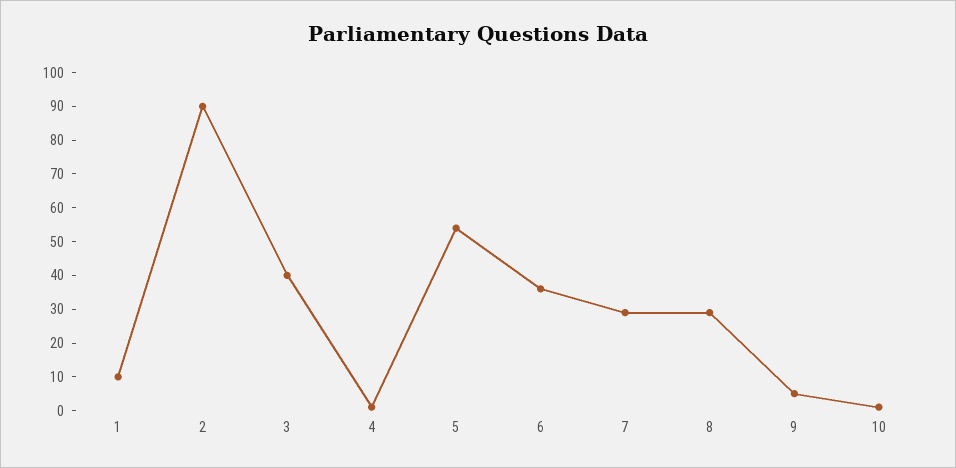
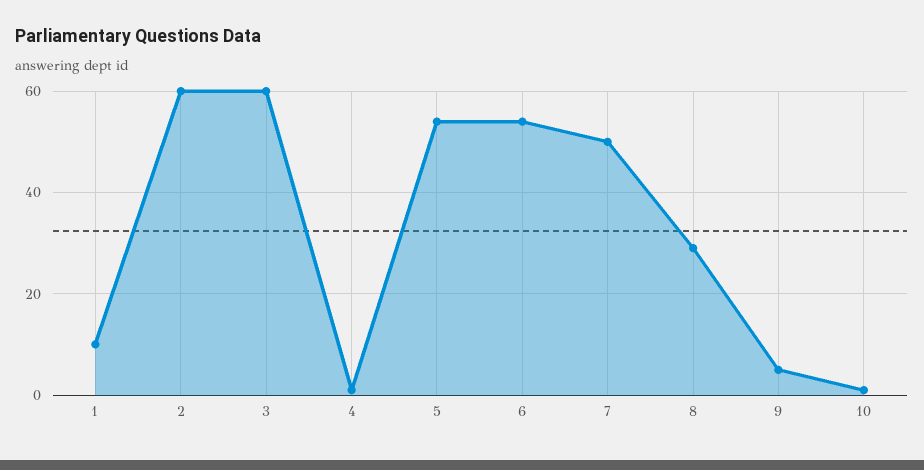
2: 90 -> 60
3: 40 -> 60
6: 35 -> 55
7: 30 -> 50

